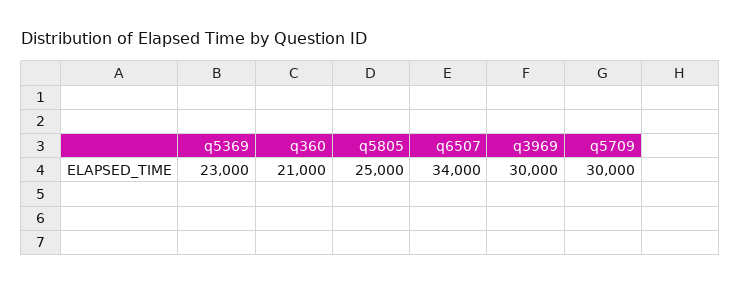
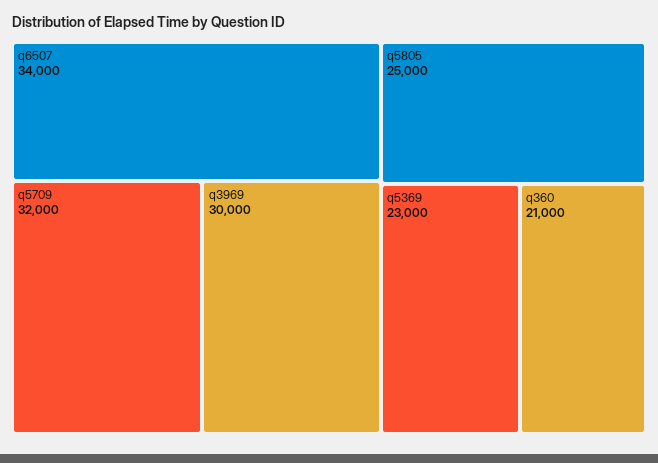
q5709: 30000 -> 32000

